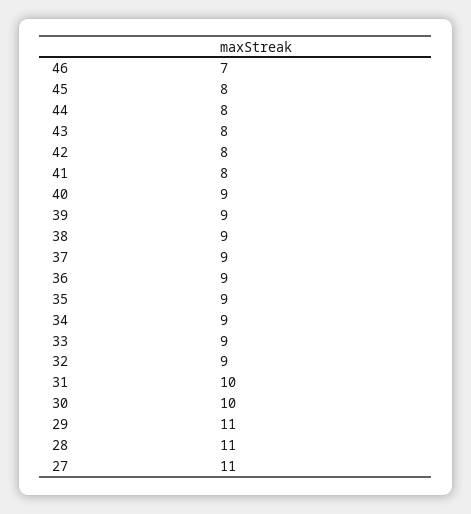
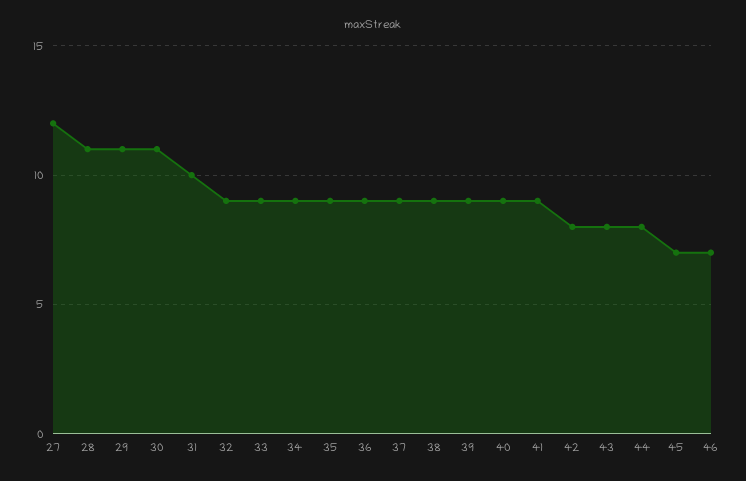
45: 8 -> 7
41: 8 -> 9
30: 10 -> 11
27: 11 -> 12

